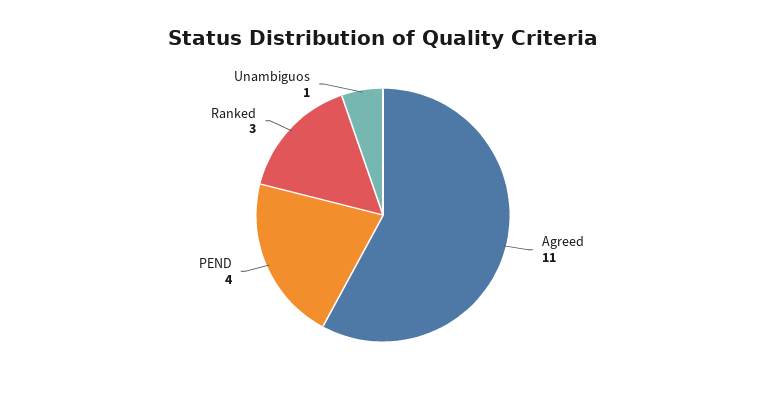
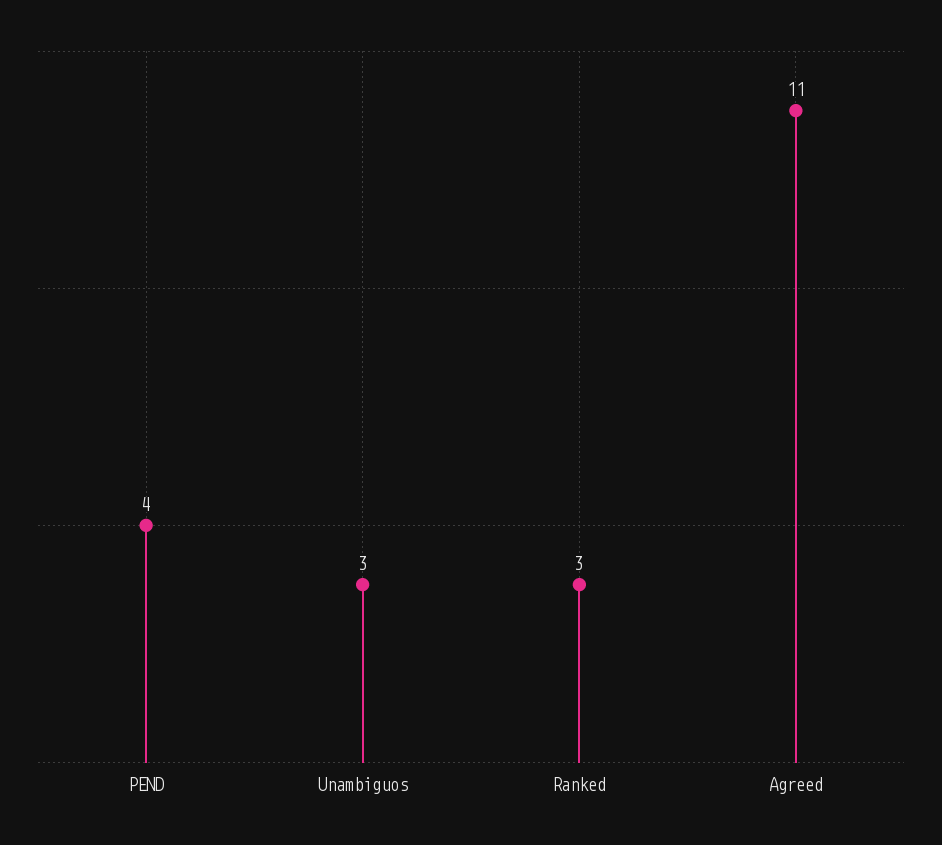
Unambiguos: 1 -> 3

